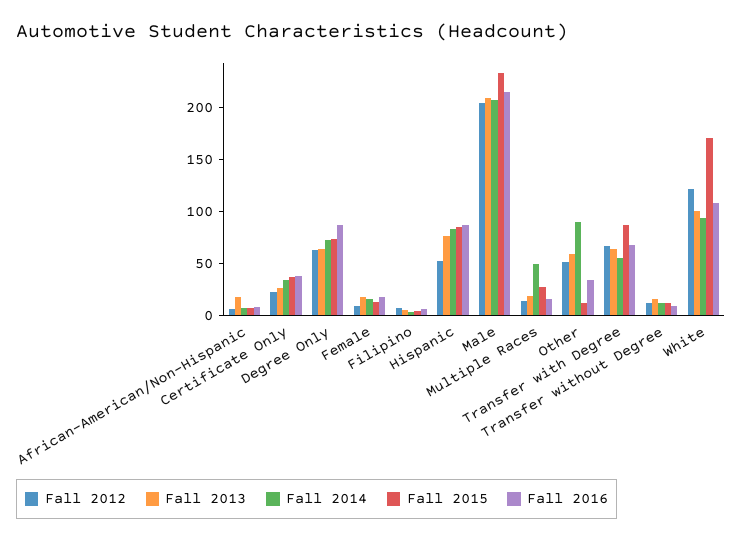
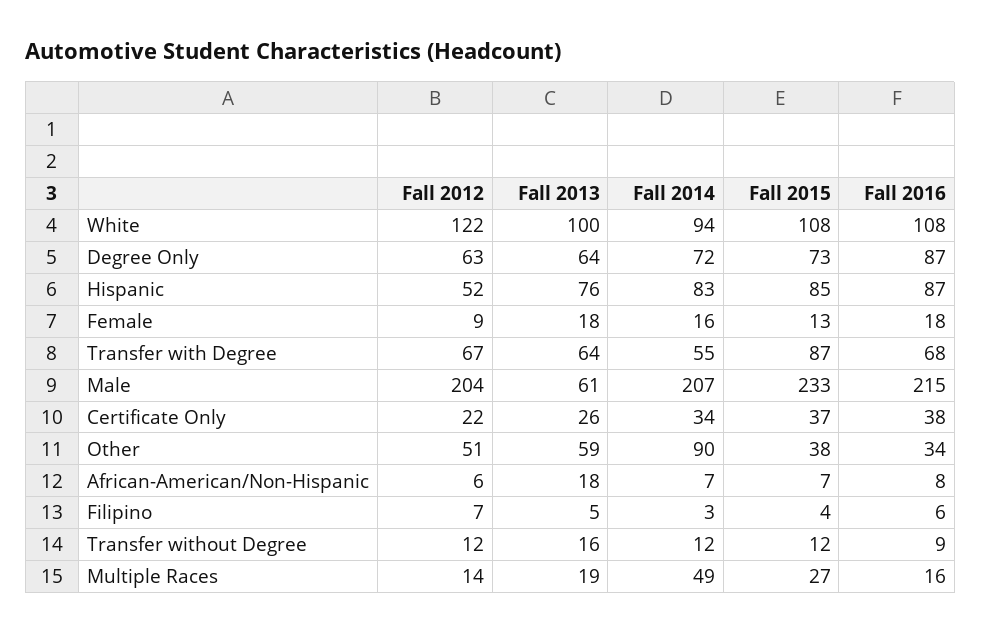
Fall 2013, Male: 210 -> 61
Fall 2015, Other: 10 -> 38
Fall 2015, White: 170 -> 108

